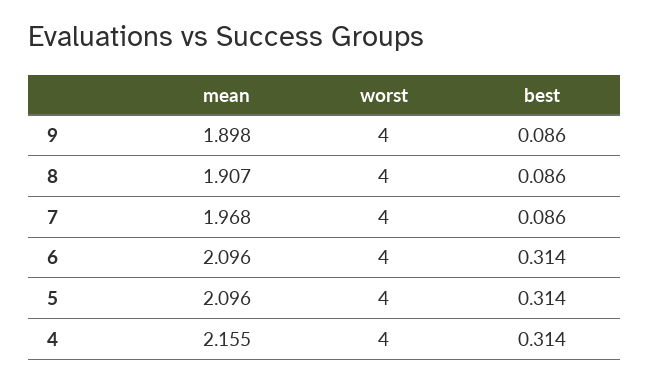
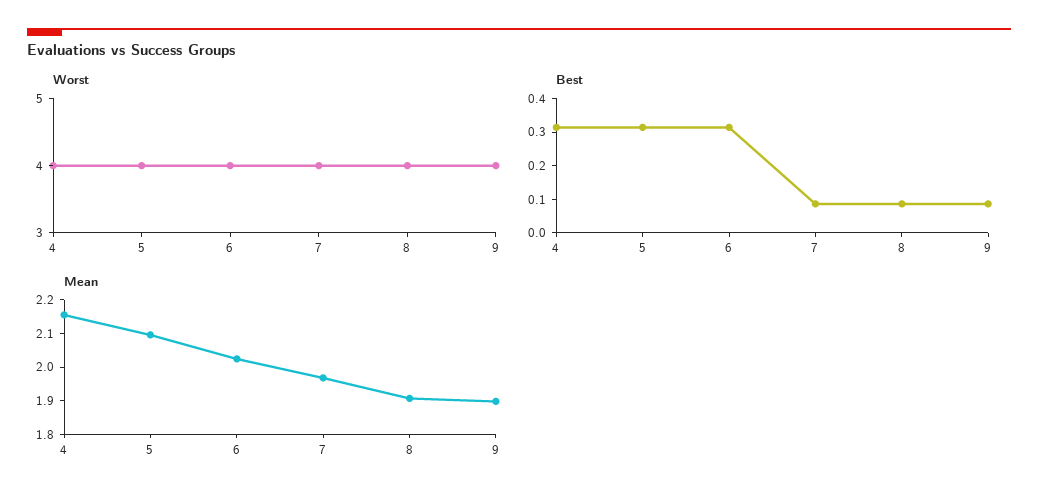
mean, 6: 2.096 -> 2.025

